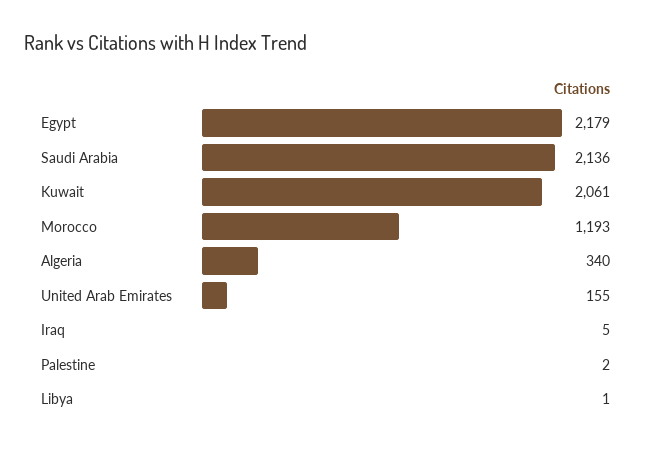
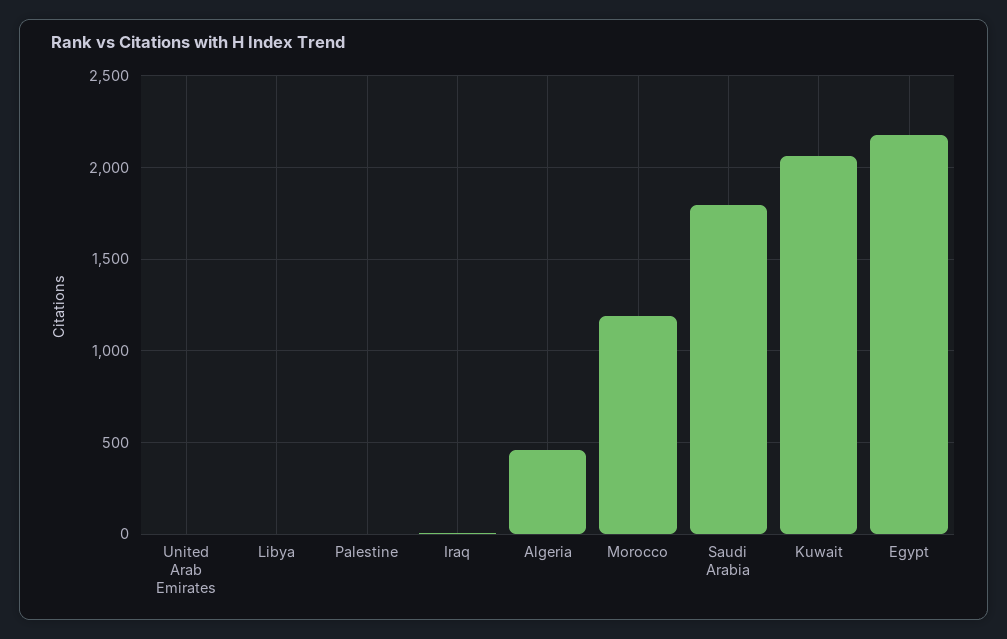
Saudi Arabia: 2136 -> 1800
Algeria: 340 -> 450
United Arab Emirates: 155 -> 0

